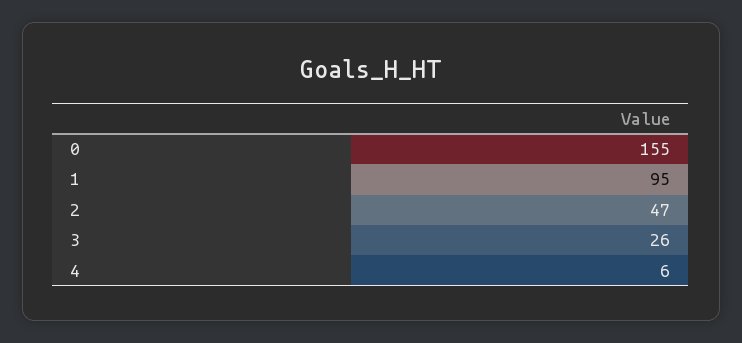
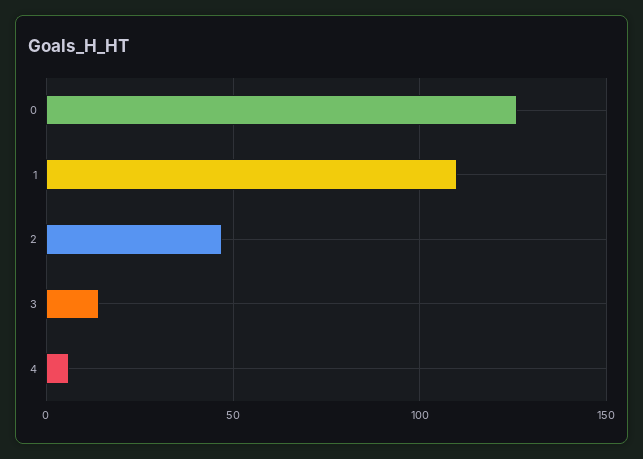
0: 155 -> 125
1: 95 -> 110
3: 26 -> 15

